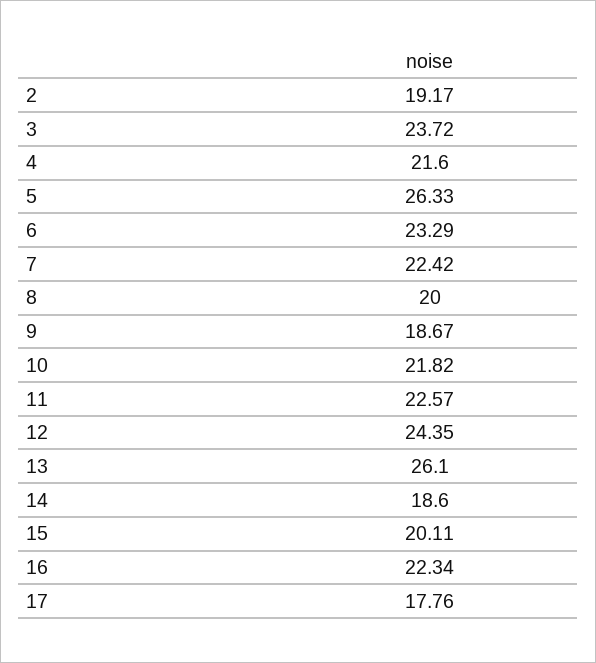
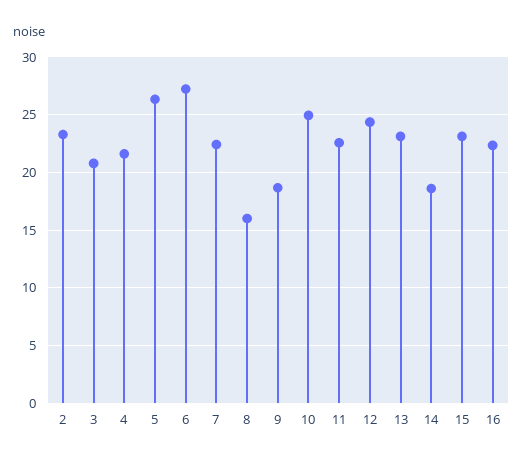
2: 19.17 -> 23
3: 23.72 -> 21
6: 23.29 -> 27
8: 20 -> 16
10: 21.82 -> 25
13: 26.1 -> 23
15: 20.11 -> 23
17: 17.76 -> none

